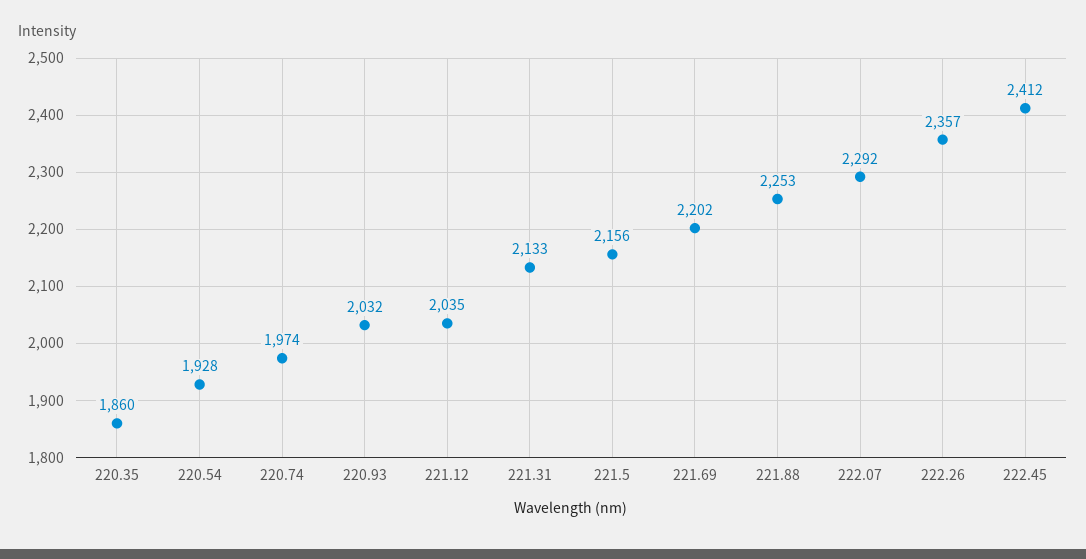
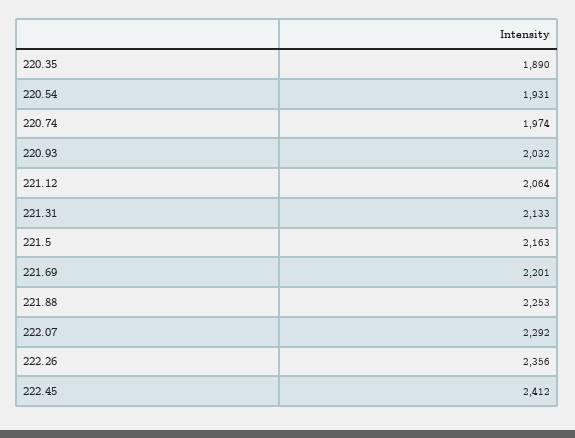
220.35: 1860 -> 1890
220.54: 1928 -> 1931
221.12: 2035 -> 2064
221.5: 2156 -> 2163
221.69: 2202 -> 2201
222.26: 2357 -> 2356

